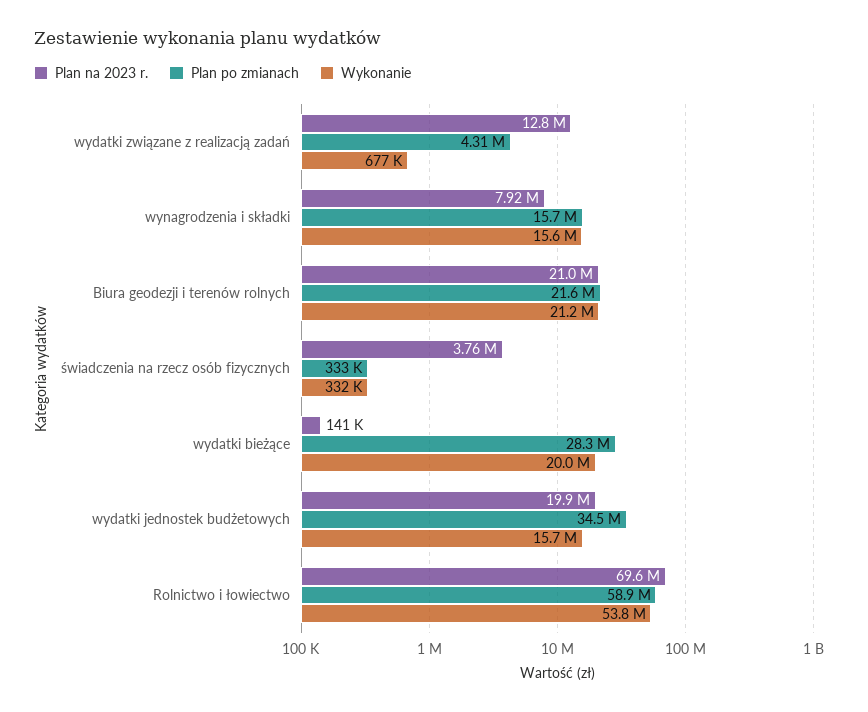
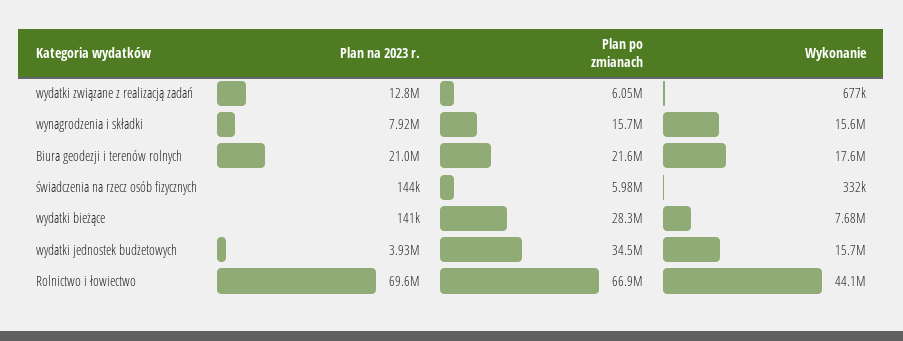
Plan po zmianach, wydatki związane z realizacją zadań: 4310000 -> 6050000
Wykonanie, Biura geodezji i terenów rolnych: 21200000 -> 17600000
Plan na 2023 r., świadczenia na rzecz osób fizycznych: 3760000 -> 144000
Plan po zmianach, świadczenia na rzecz osób fizycznych: 333000 -> 5980000
Wykonanie, wydatki bieżące: 20000000 -> 7680000
Plan na 2023 r., wydatki jednostek budżetowych: 19900000 -> 3930000
Plan po zmianach, Rolnictwo i łowiectwo: 58900000 -> 66900000
Wykonanie, Rolnictwo i łowiectwo: 53800000 -> 44100000

